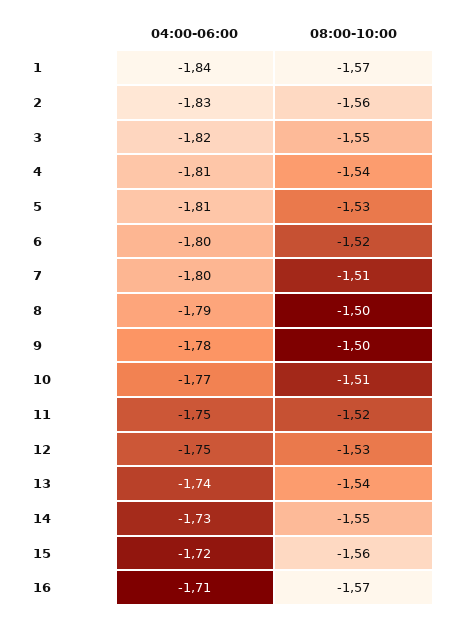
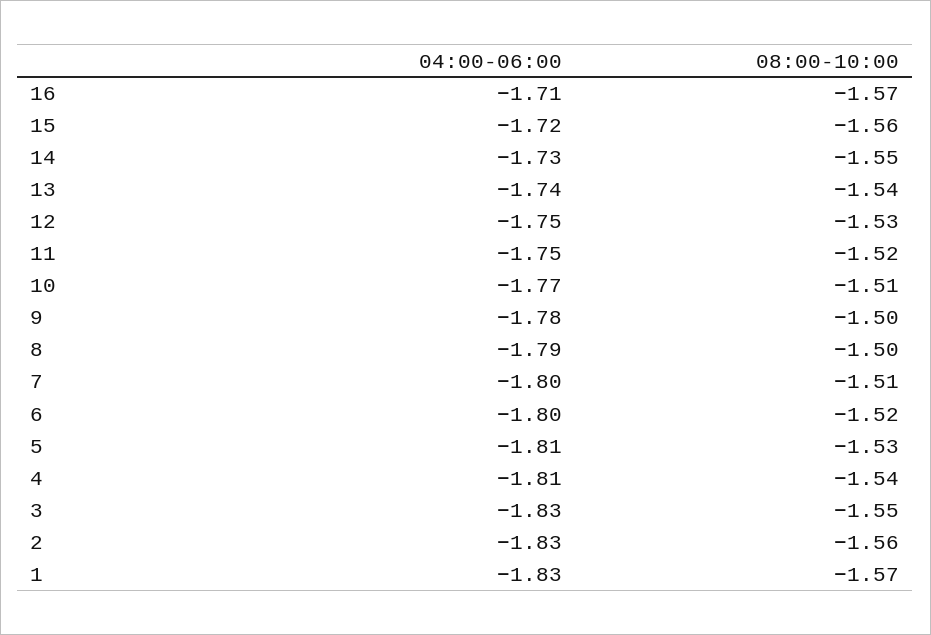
04:00-06:00, 1: -1.84 -> -1.83
04:00-06:00, 3: -1.82 -> -1.83

